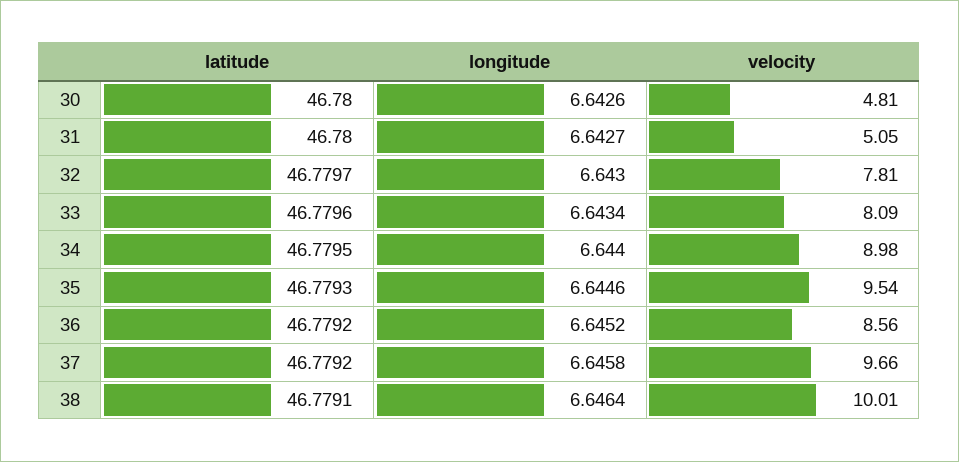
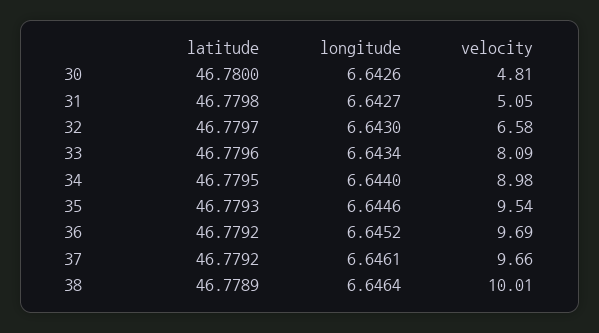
latitude, 31: 46.78 -> 46.7798
velocity, 32: 7.81 -> 6.58
velocity, 36: 8.56 -> 9.69
longitude, 37: 6.6458 -> 6.6461
latitude, 38: 46.7791 -> 46.7789

